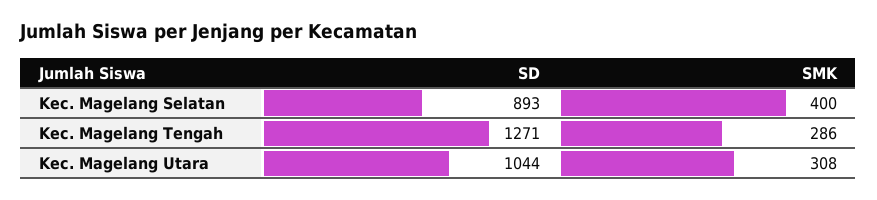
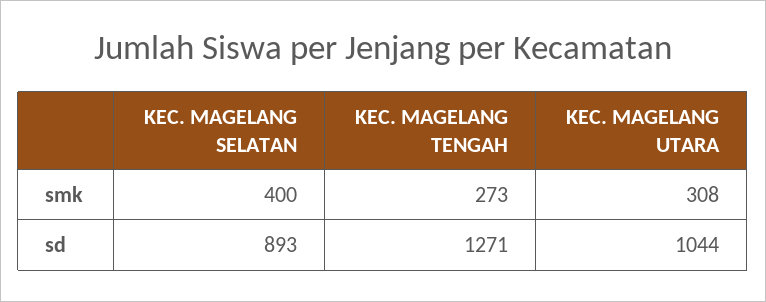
SMK, Kec. Magelang Tengah: 286 -> 273

